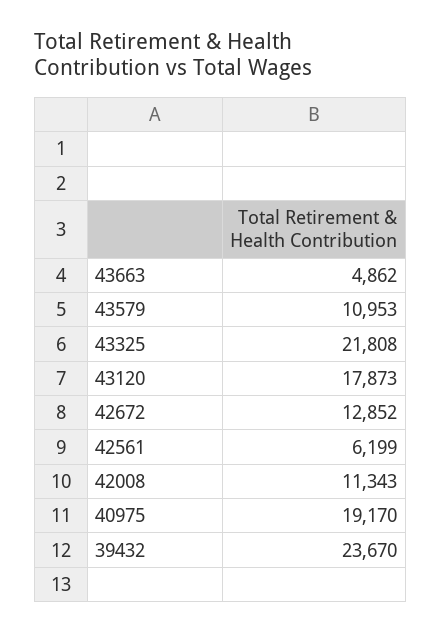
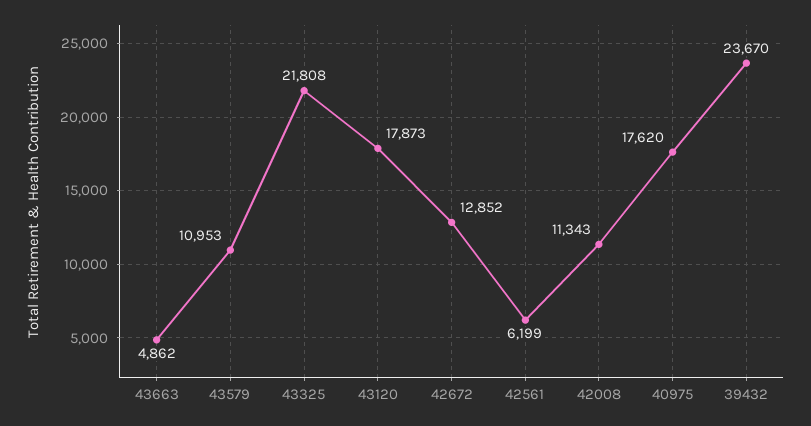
40975: 19170 -> 17620

